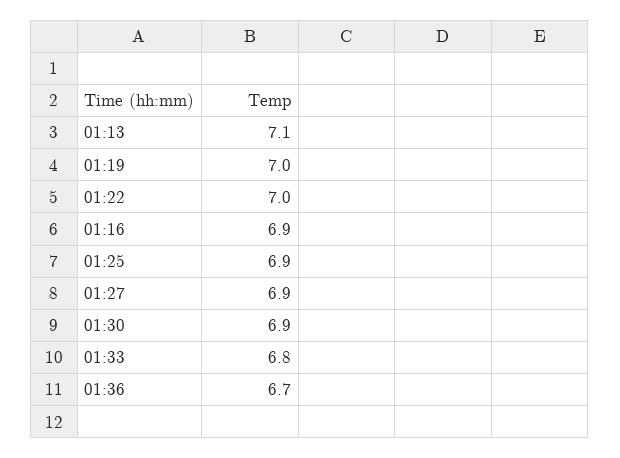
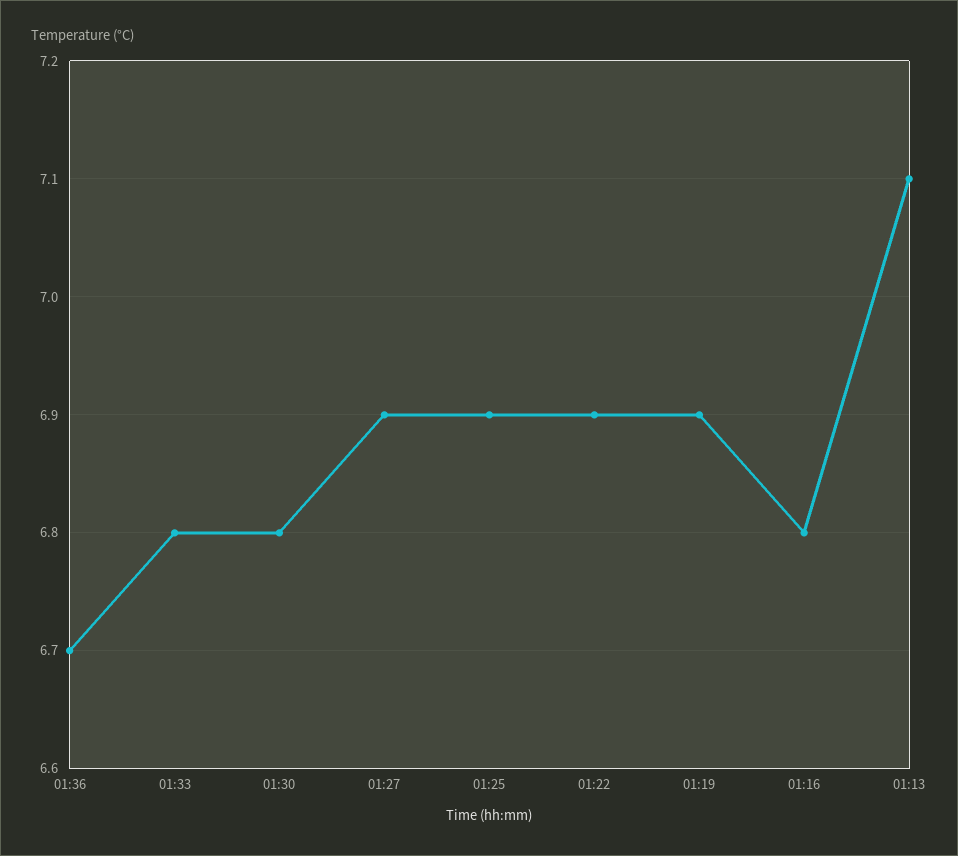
01:19: 7 -> 6.9
01:22: 7 -> 6.9
01:16: 6.9 -> 6.8
01:30: 6.9 -> 6.8

